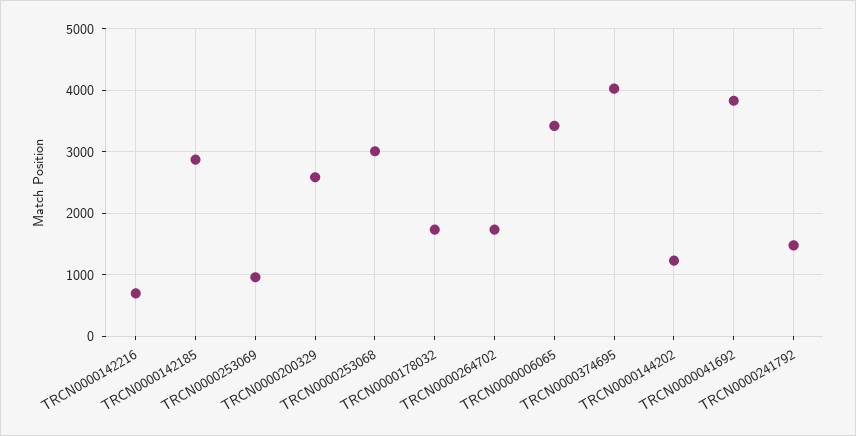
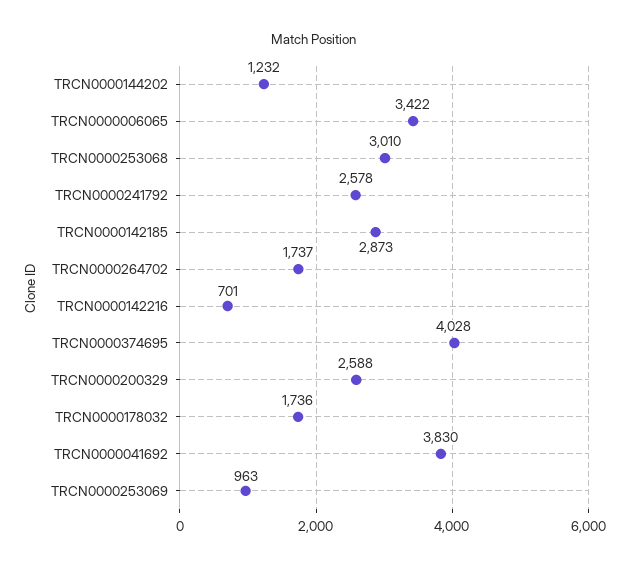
TRCN0000241792: 1500 -> 2578

